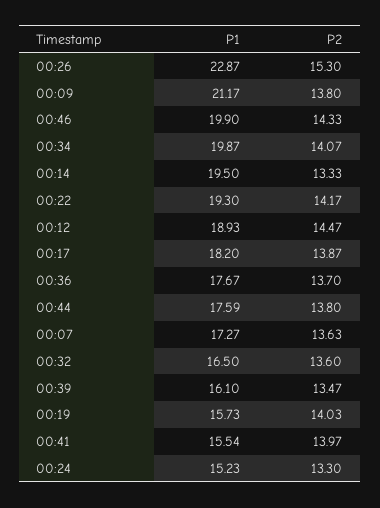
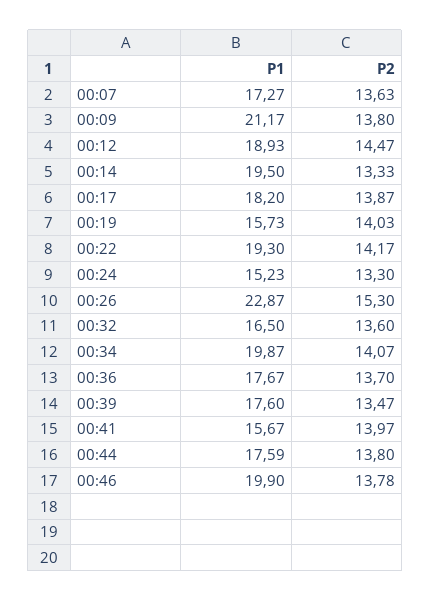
P2, 00:46: 14.33 -> 13.78
P1, 00:39: 16.1 -> 17.6
P1, 00:41: 15.54 -> 15.67

